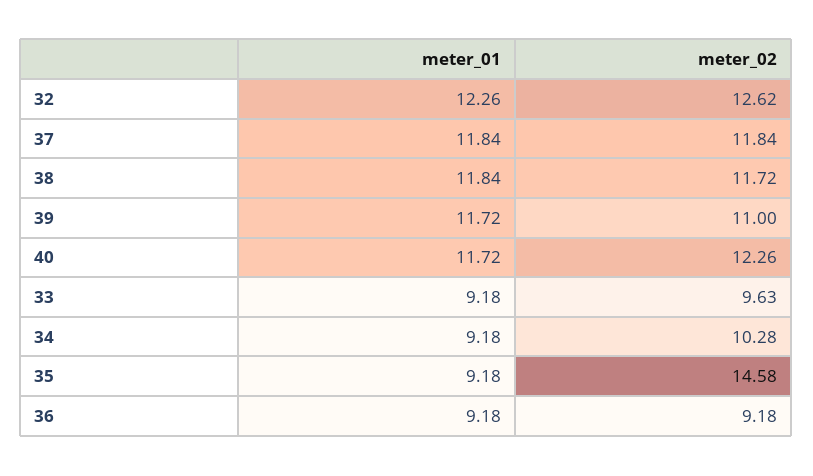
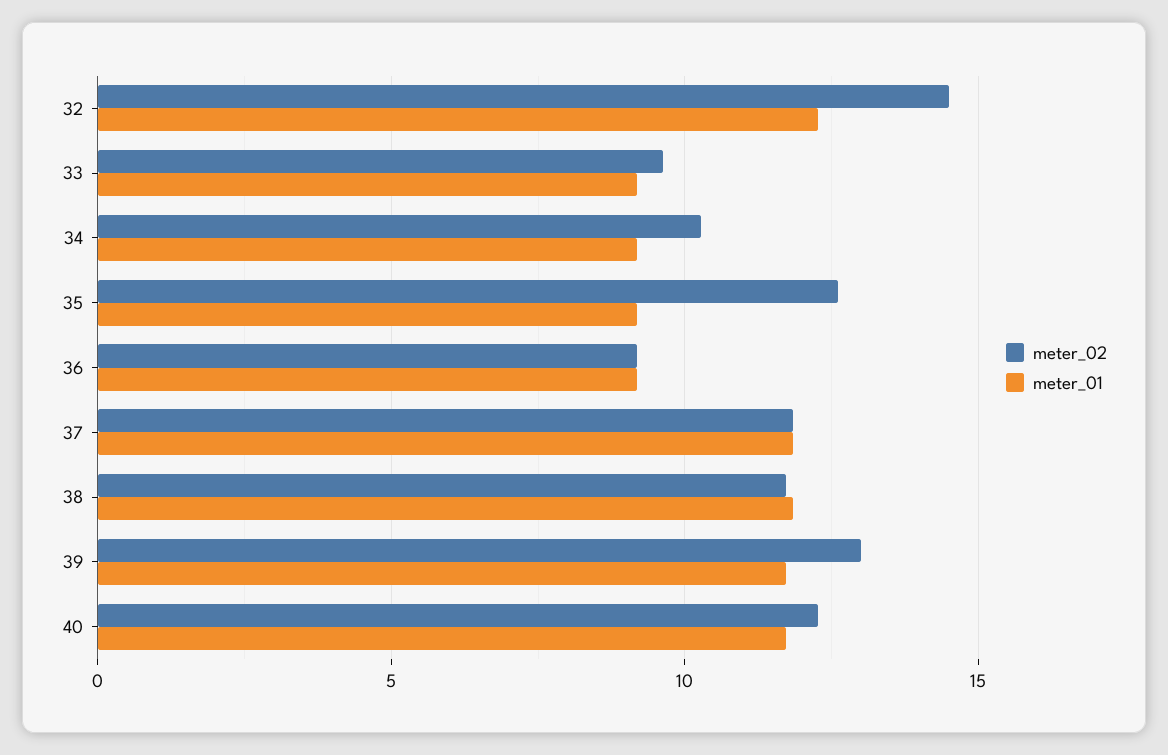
meter_02, 32: 12.62 -> 14.5
meter_02, 39: 11 -> 13
meter_02, 35: 14.58 -> 12.5

